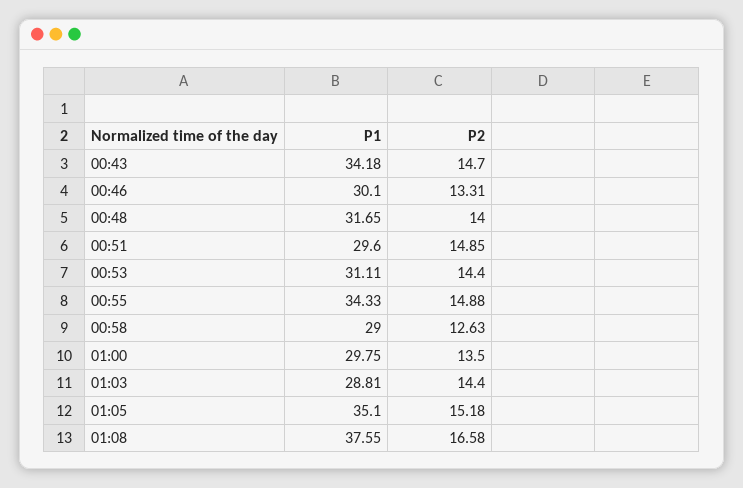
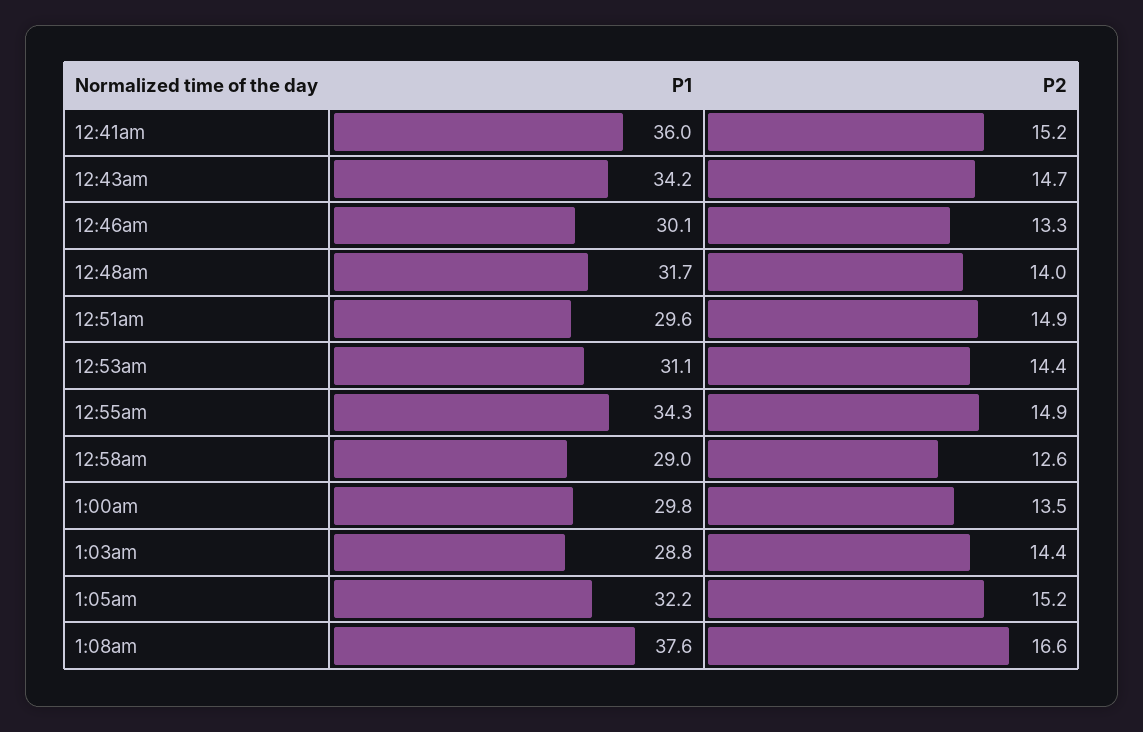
P1, 01:05: 35.1 -> 32.2
P1, 12:41am: none -> 36
P2, 12:41am: none -> 15.2

